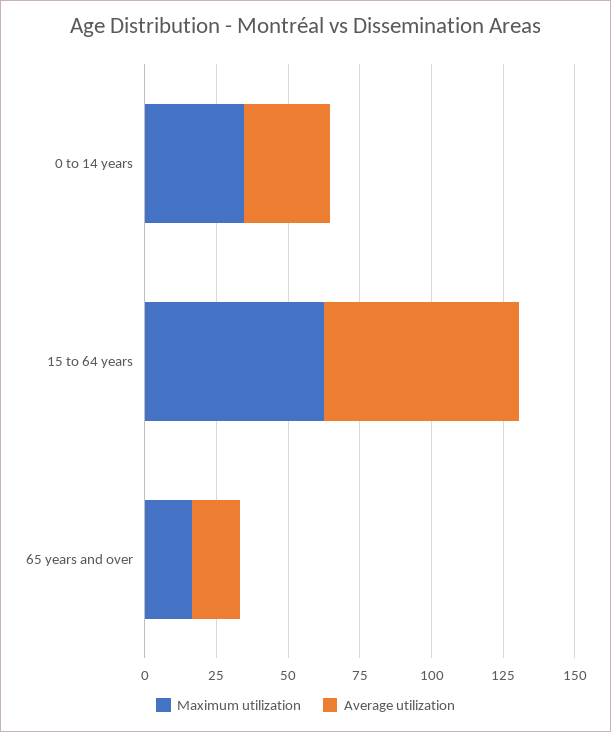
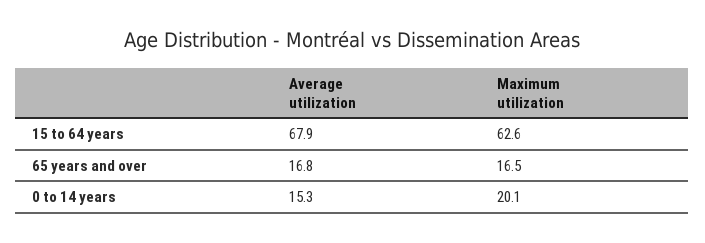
Maximum utilization, 0 to 14 years: 35 -> 20.1
Average utilization, 0 to 14 years: 30 -> 15.3

